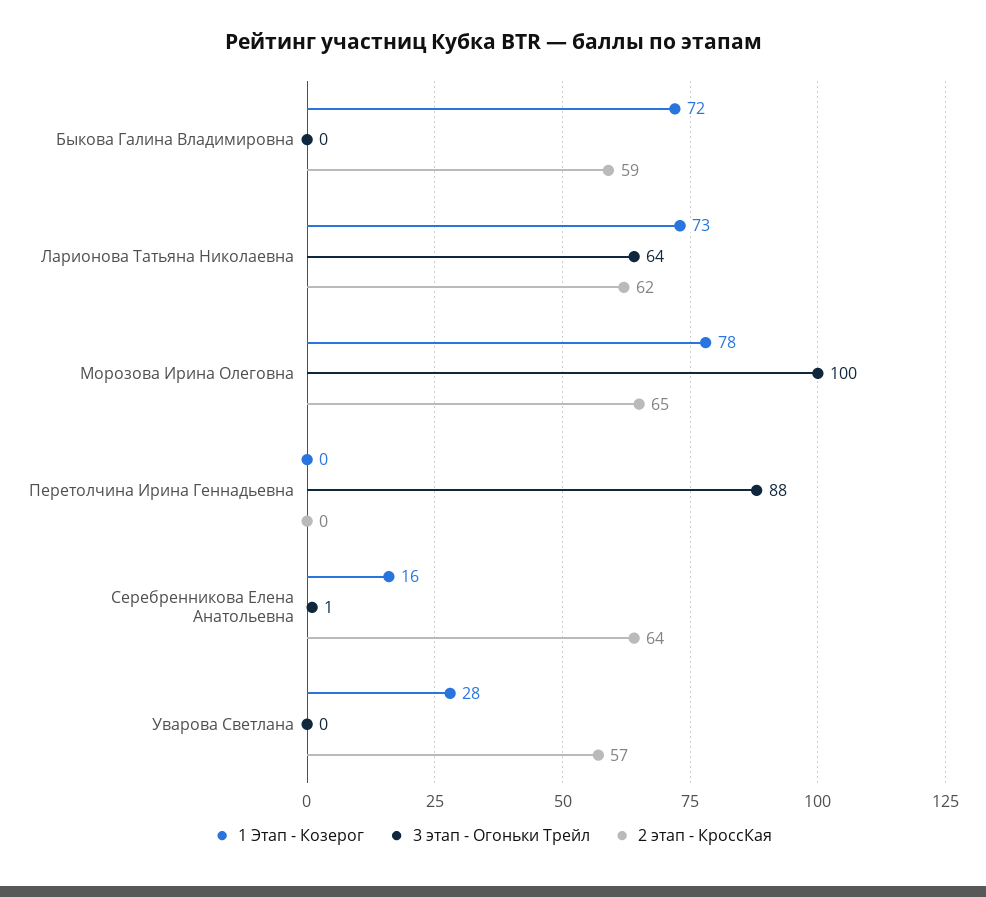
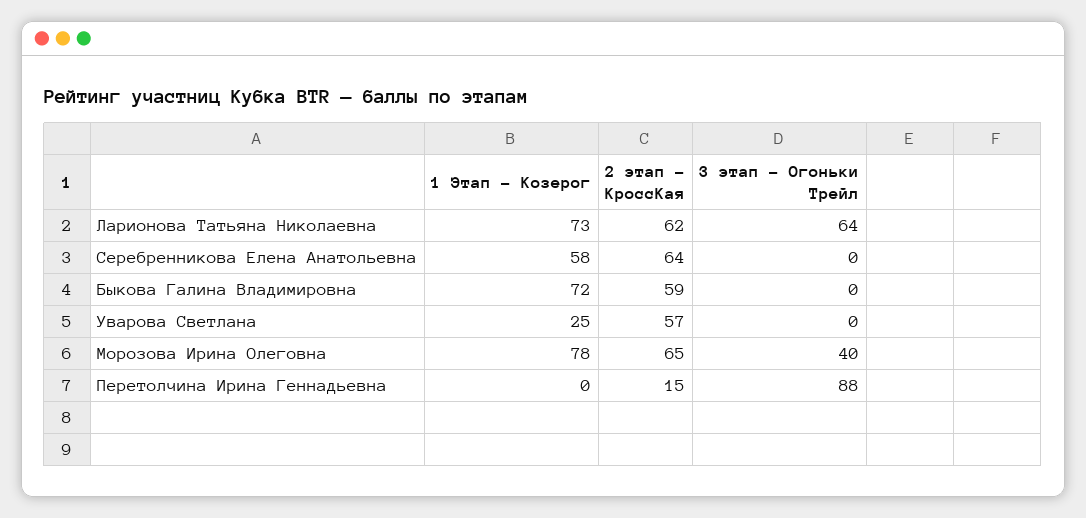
3 этап - Огоньки Трейл, Морозова Ирина Олеговна: 100 -> 40
2 этап - КроссКая, Перетолчина Ирина Геннадьевна: 0 -> 15
1 Этап - Козерог, Серебренникова Елена Анатольевна: 16 -> 58
3 этап - Огоньки Трейл, Серебренникова Елена Анатольевна: 1 -> 0
1 Этап - Козерог, Уварова Светлана: 28 -> 25

